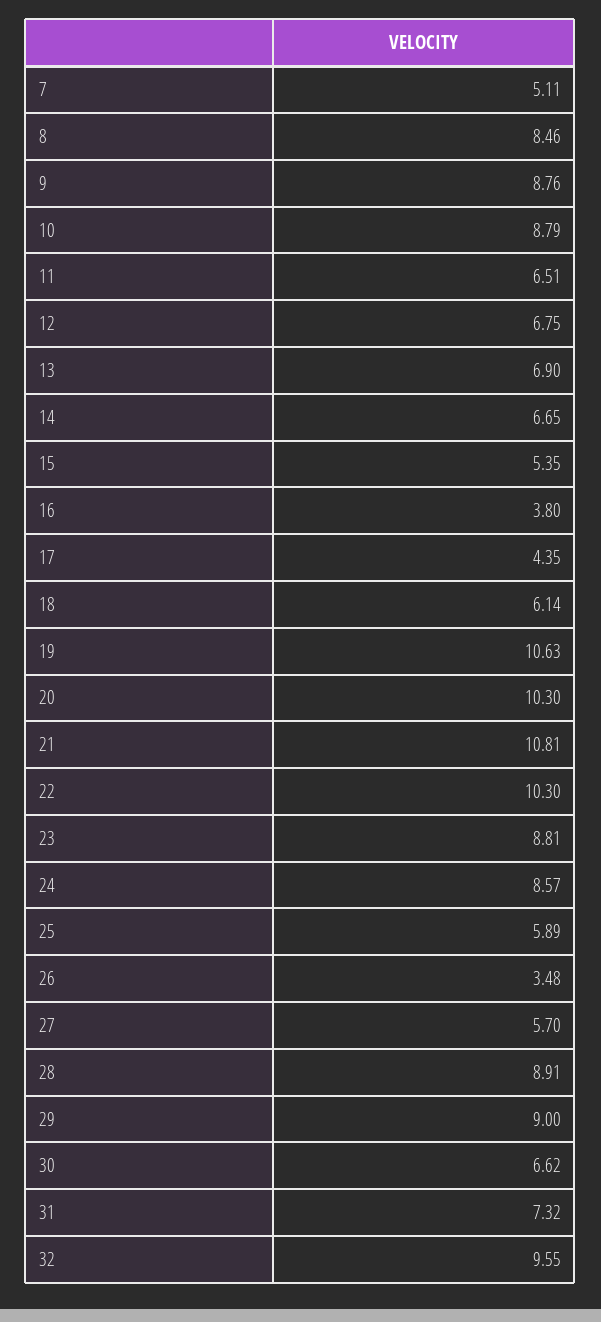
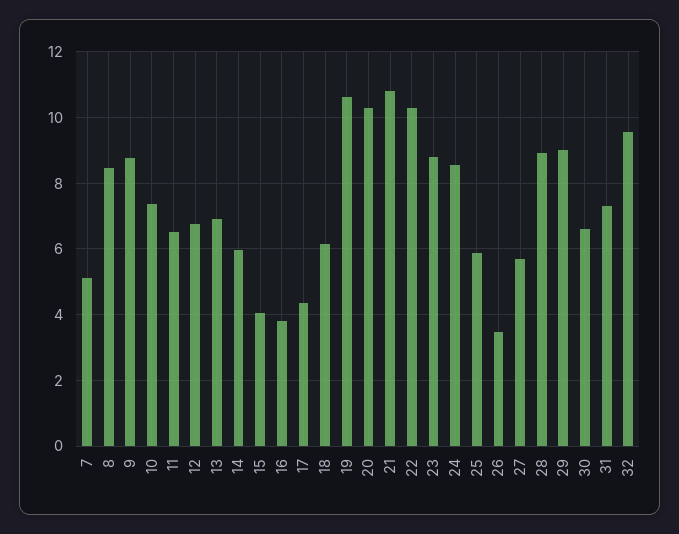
10: 8.79 -> 7.4
14: 6.65 -> 6
15: 5.35 -> 4

